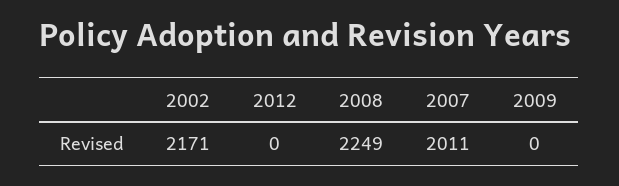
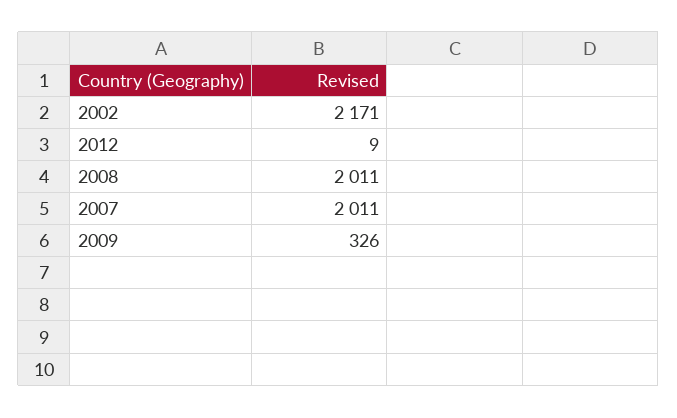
2012: 0 -> 9
2008: 2249 -> 2011
2009: 0 -> 326

